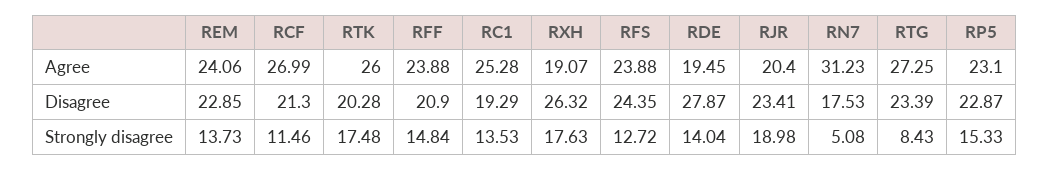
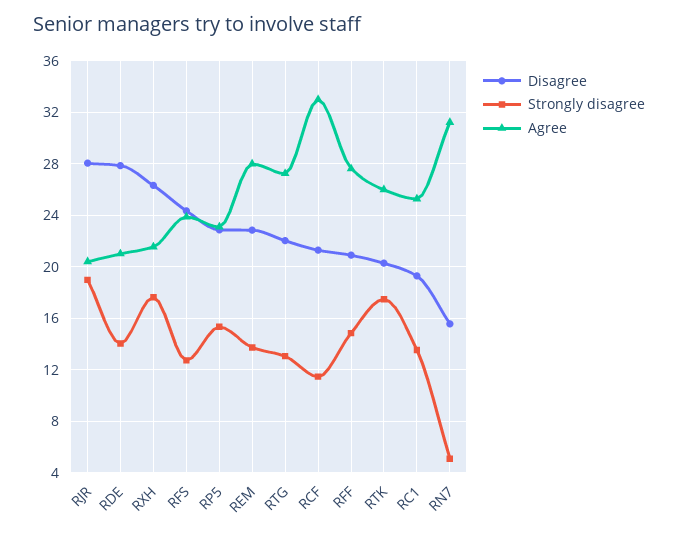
Agree, REM: 24.06 -> 28
Agree, RCF: 26.99 -> 33
Agree, RFF: 23.88 -> 27.5
Agree, RXH: 19.07 -> 21.5
Agree, RDE: 19.45 -> 21
Disagree, RJR: 23.41 -> 28
Disagree, RN7: 17.53 -> 15.5
Disagree, RTG: 23.39 -> 22
Strongly disagree, RTG: 8.43 -> 13

